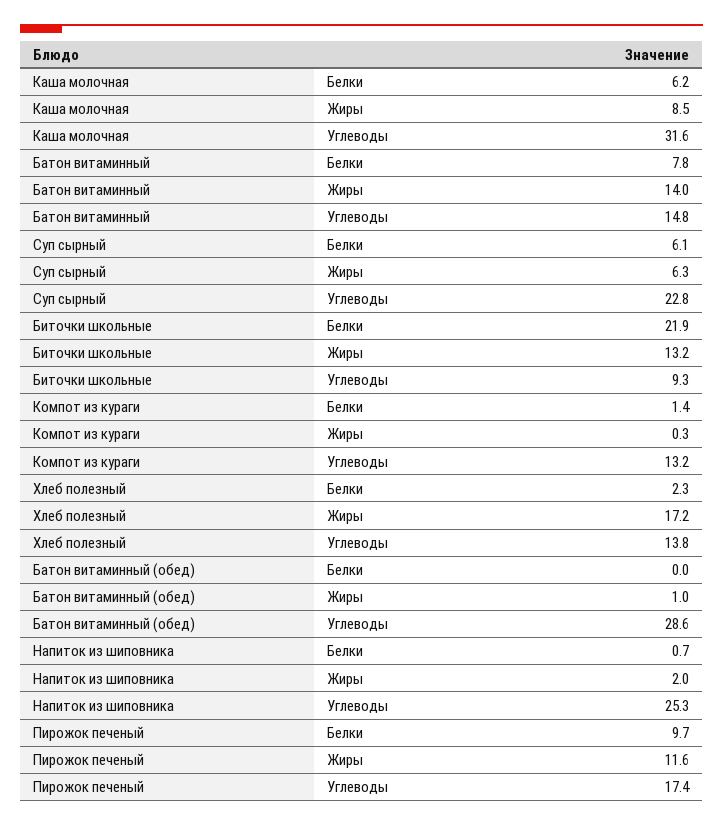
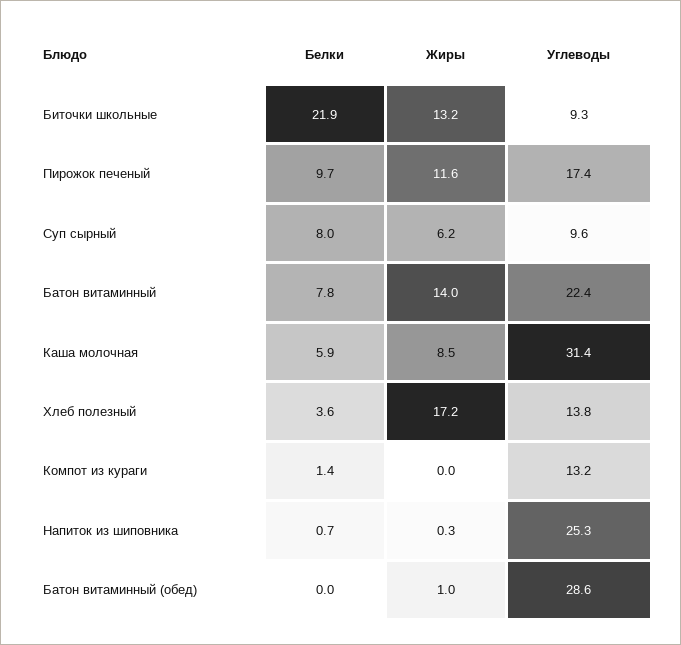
Каша молочная, Белки: 6.2 -> 5.9
Каша молочная, Углеводы: 31.6 -> 31.4
Батон витаминный, Углеводы: 14.8 -> 22.4
Суп сырный, Белки: 6.1 -> 8
Суп сырный, Жиры: 6.3 -> 6.2
Суп сырный, Углеводы: 22.8 -> 9.6
Компот из кураги, Жиры: 0.3 -> 0
Хлеб полезный, Белки: 2.3 -> 3.6
Напиток из шиповника, Жиры: 2 -> 0.3

